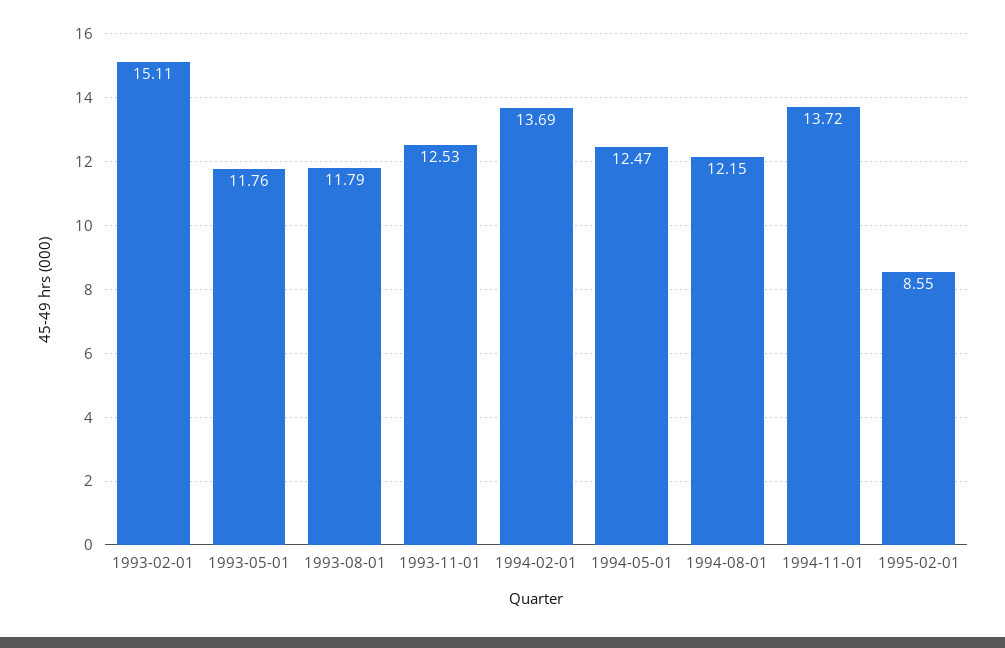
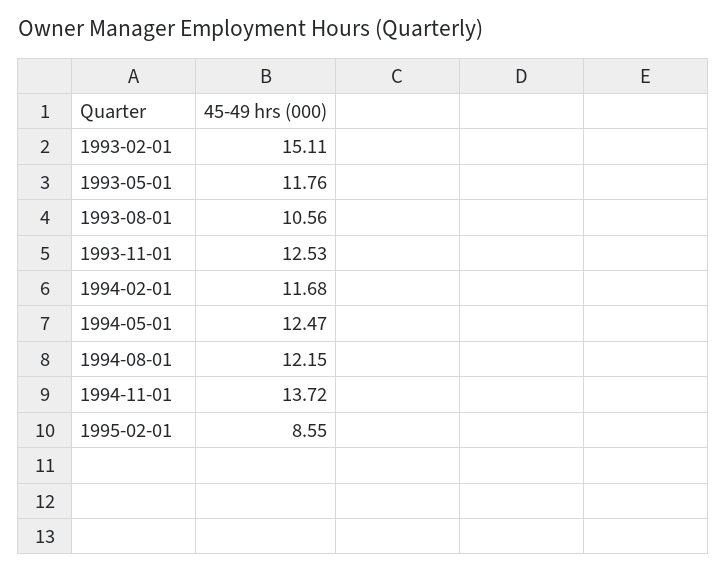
1993-08-01: 11.79 -> 10.56
1994-02-01: 13.69 -> 11.68

